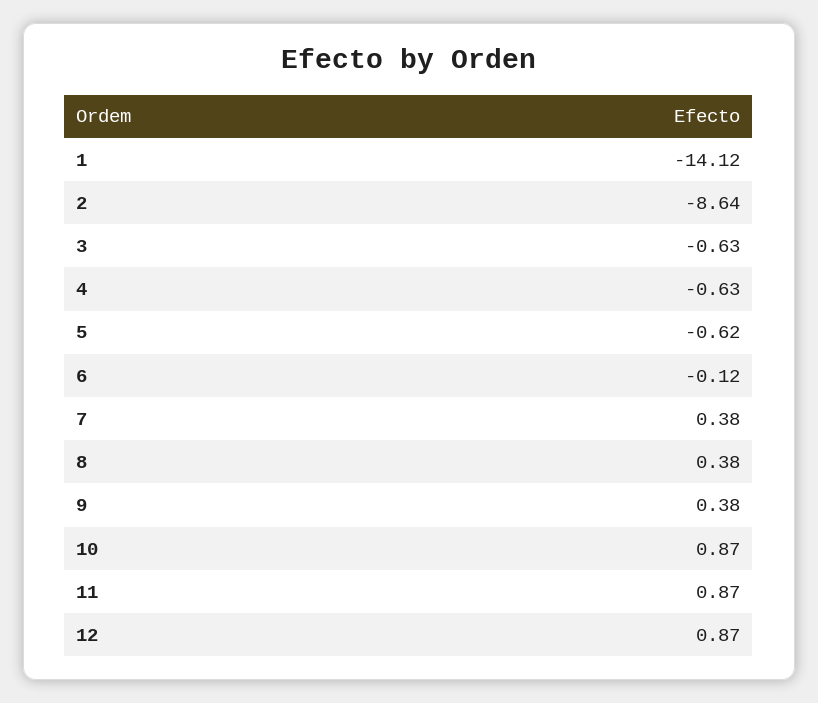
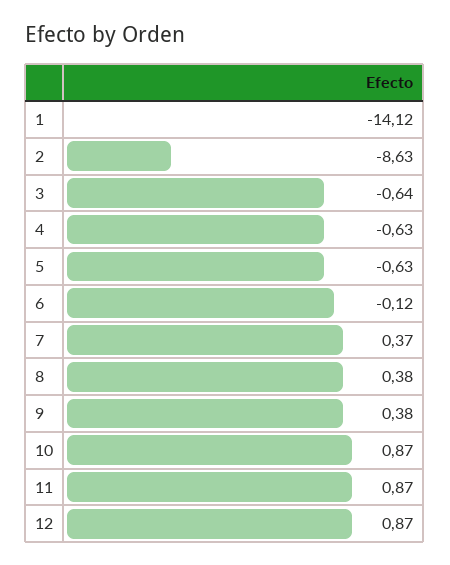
2: -8.64 -> -8.63
3: -0.63 -> -0.64
5: -0.62 -> -0.63
7: 0.38 -> 0.37

